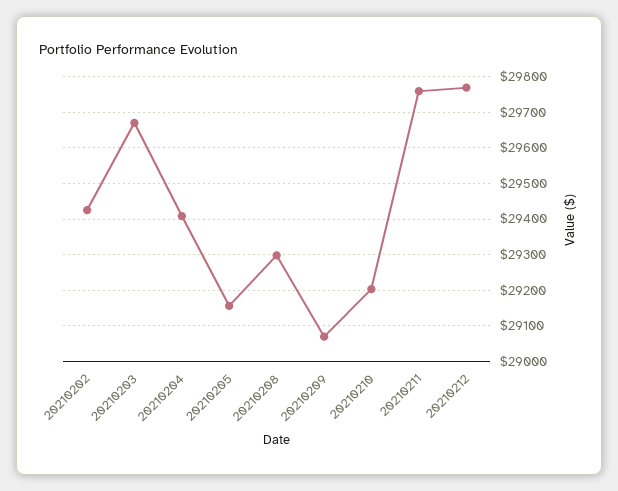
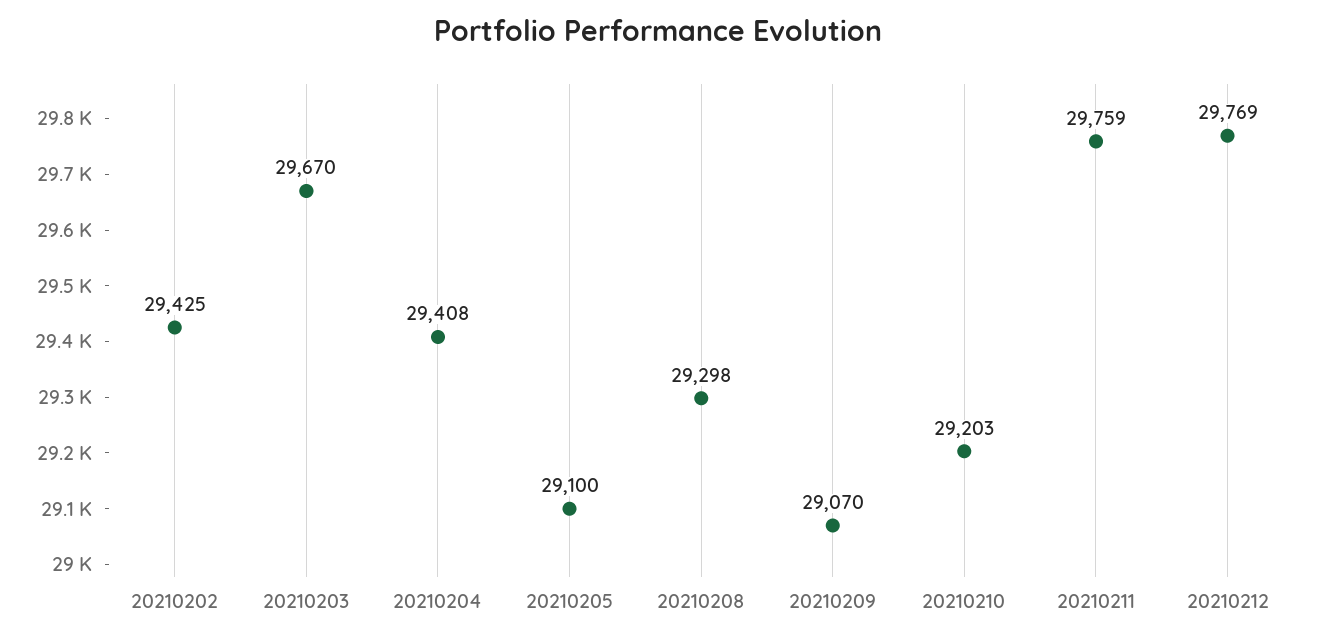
20210205: 29160 -> 29100

